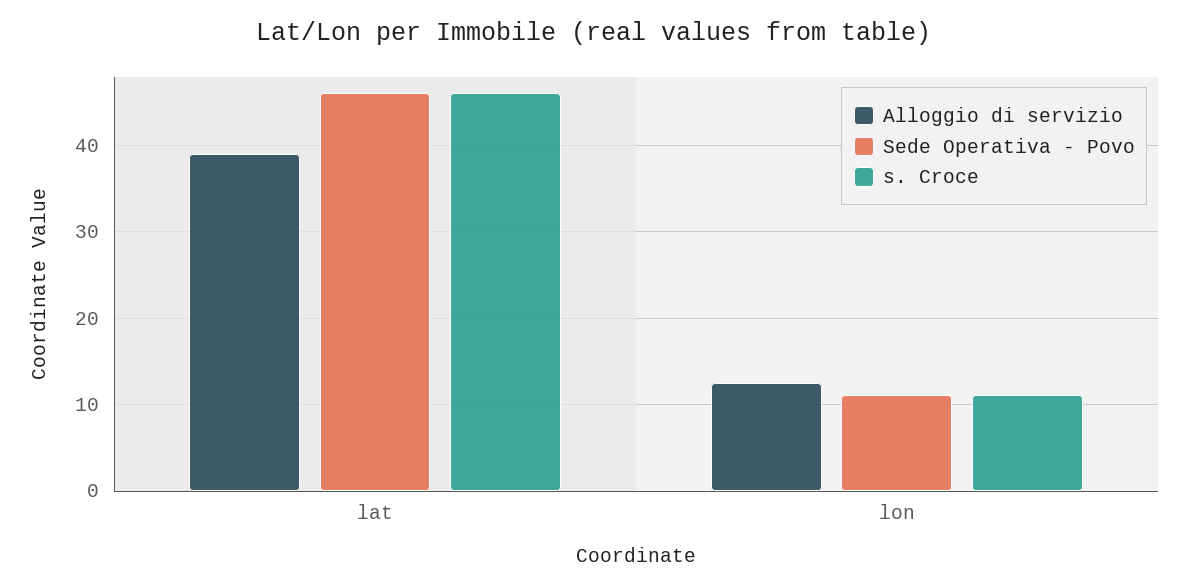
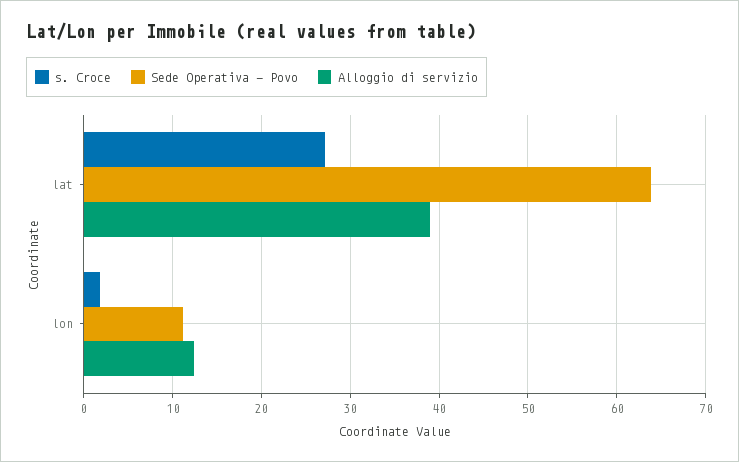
Sede Operativa - Povo, lat: 46 -> 64
s. Croce, lat: 46 -> 27
s. Croce, lon: 11 -> 2

